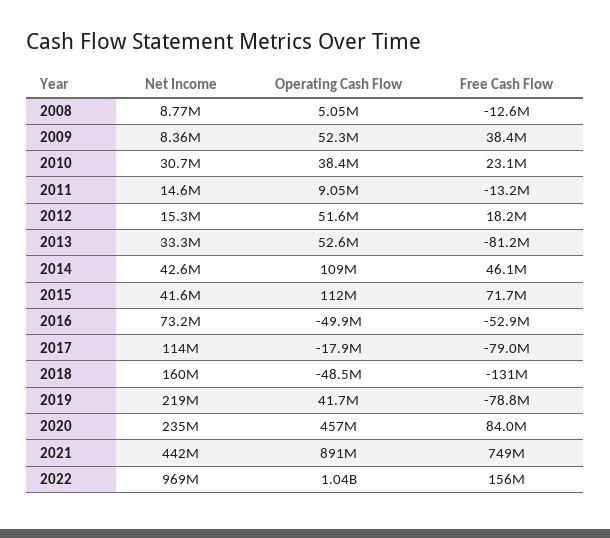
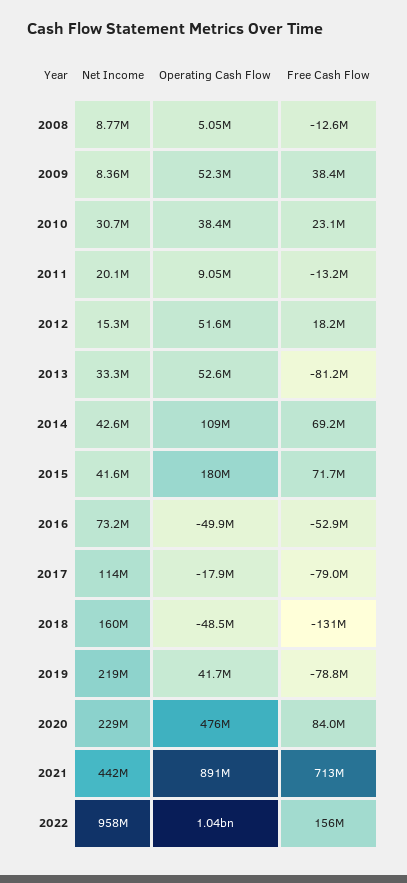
Net Income, 2011: 14600000 -> 20100000
Free Cash Flow, 2014: 46100000 -> 69200000
Operating Cash Flow, 2015: 112000000 -> 180000000
Net Income, 2020: 235000000 -> 229000000
Operating Cash Flow, 2020: 457000000 -> 476000000
Free Cash Flow, 2021: 749000000 -> 713000000
Net Income, 2022: 969000000 -> 958000000

